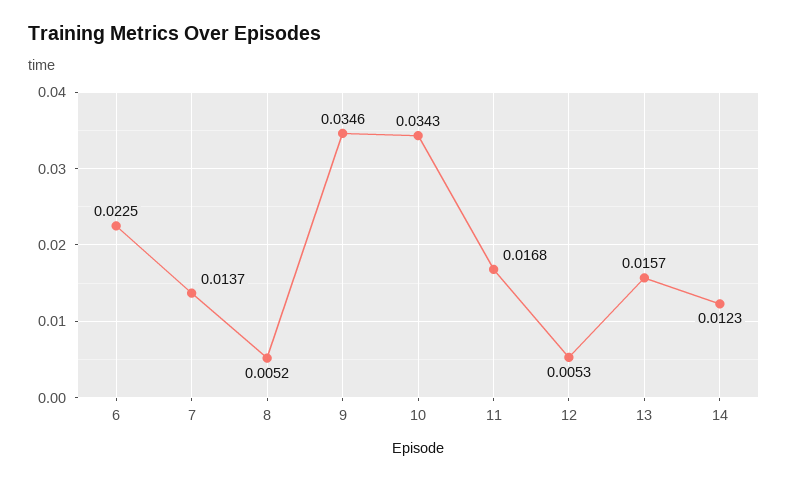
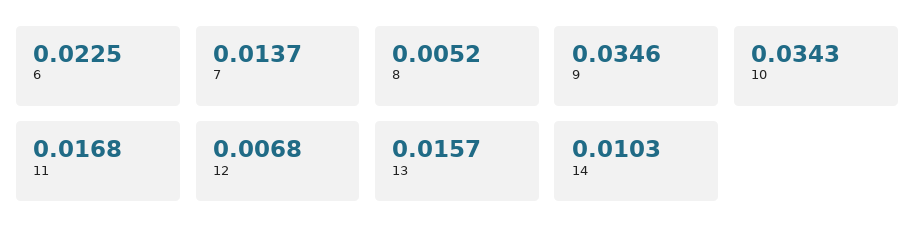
12: 0.0053 -> 0.0068
14: 0.0123 -> 0.0103

